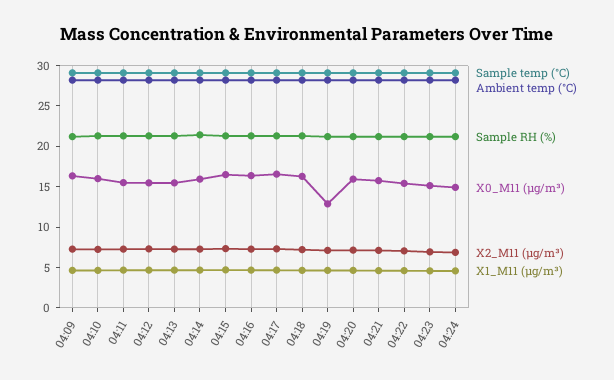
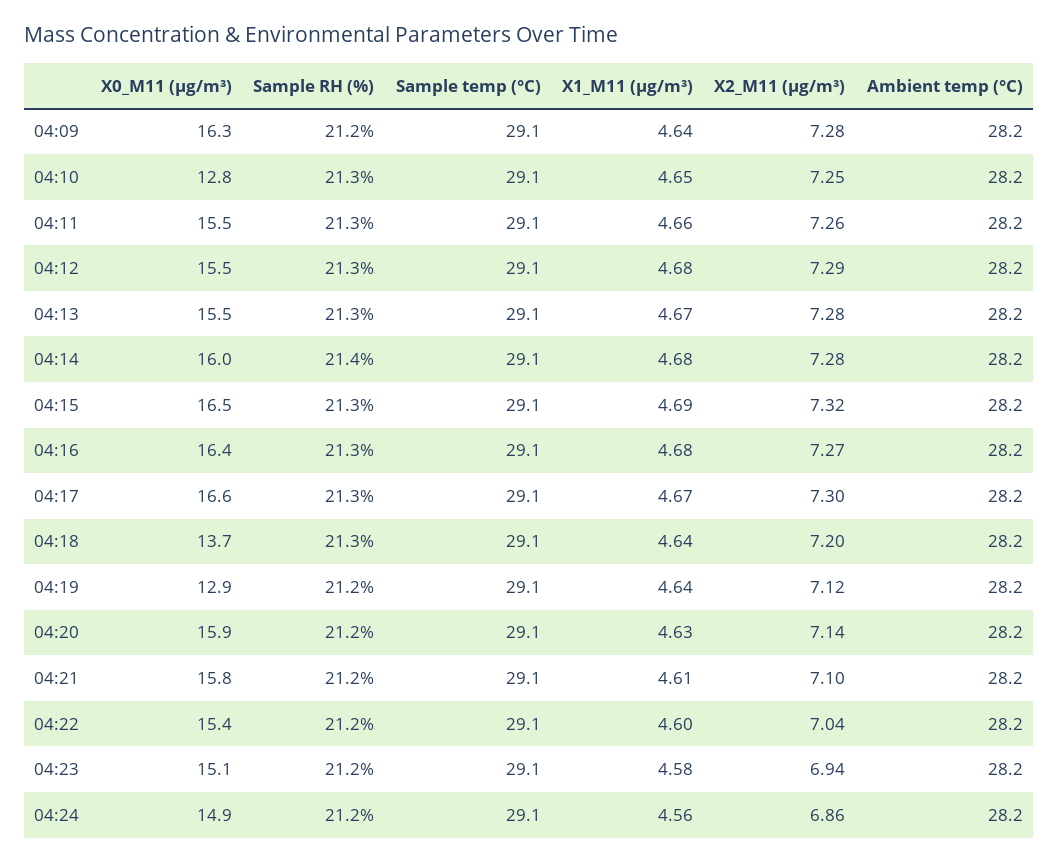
X0_M11 (μg/m³), 04:10: 16 -> 12.8
X0_M11 (μg/m³), 04:18: 16 -> 13.7

